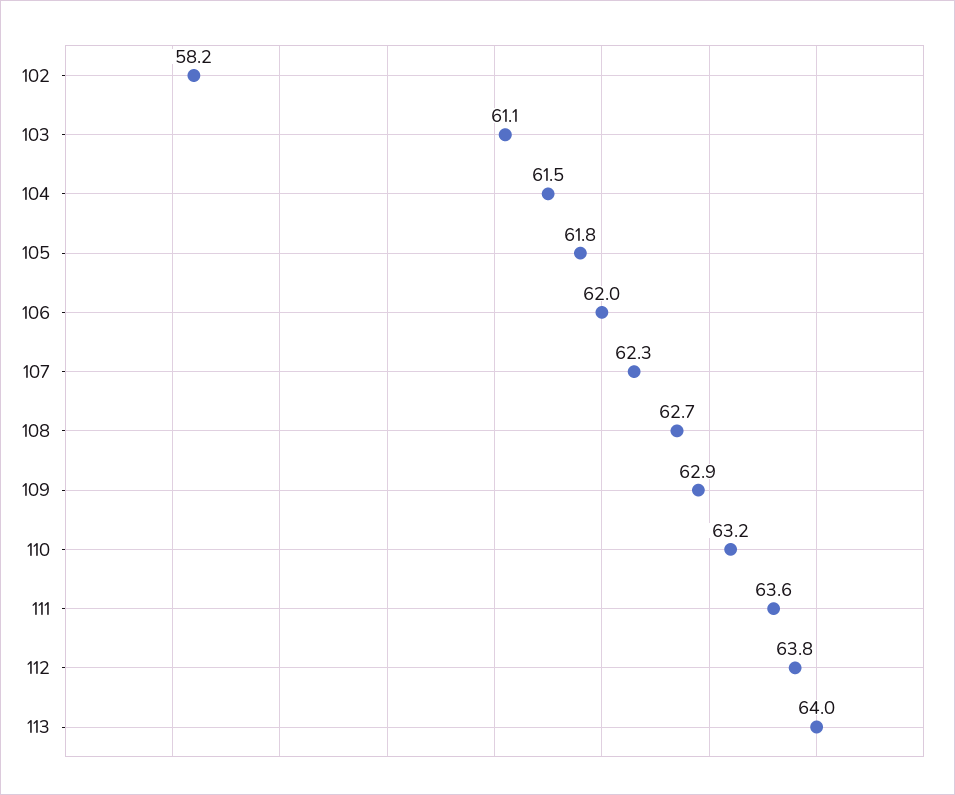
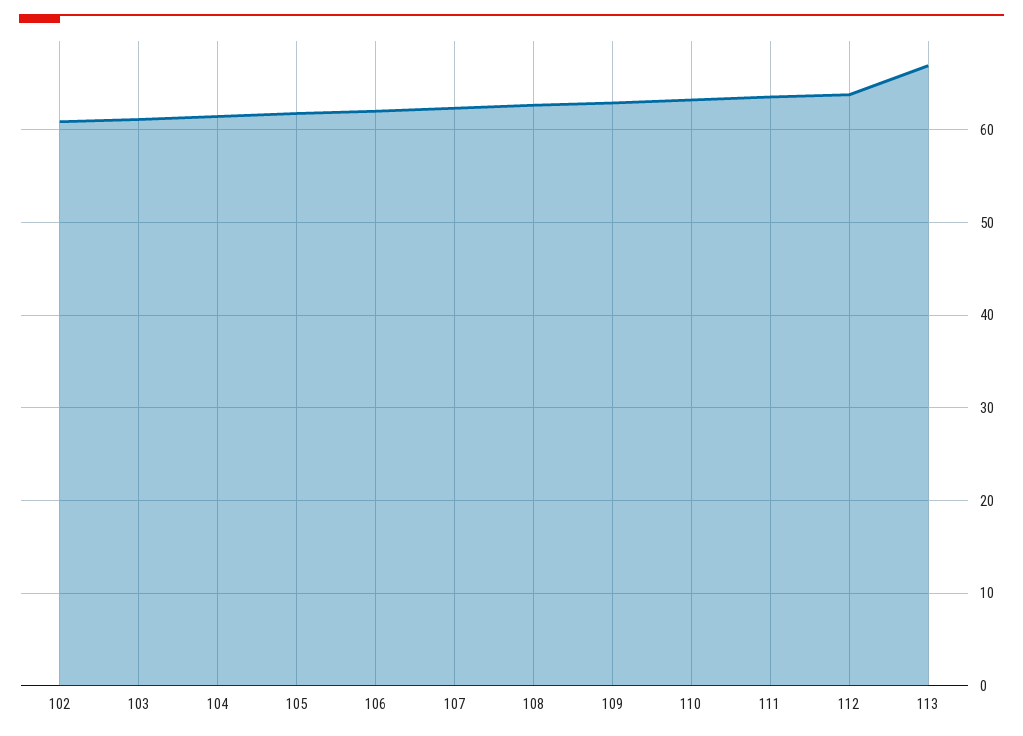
102: 58.2 -> 61
113: 64 -> 67

